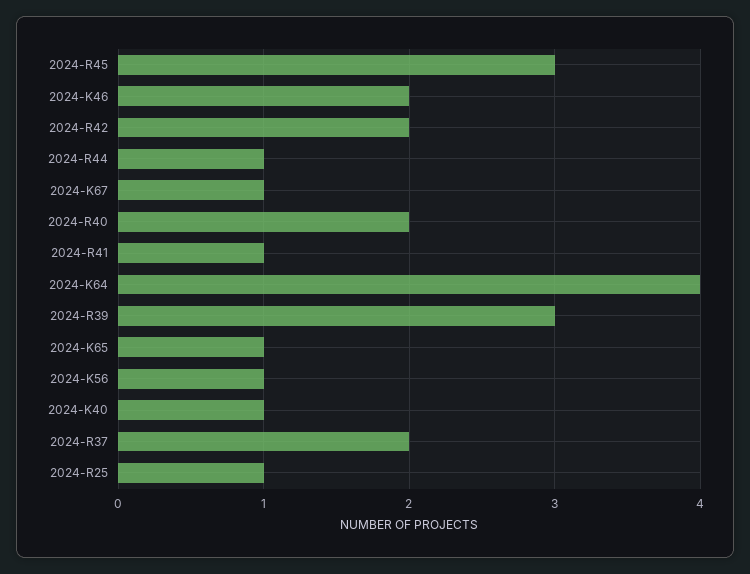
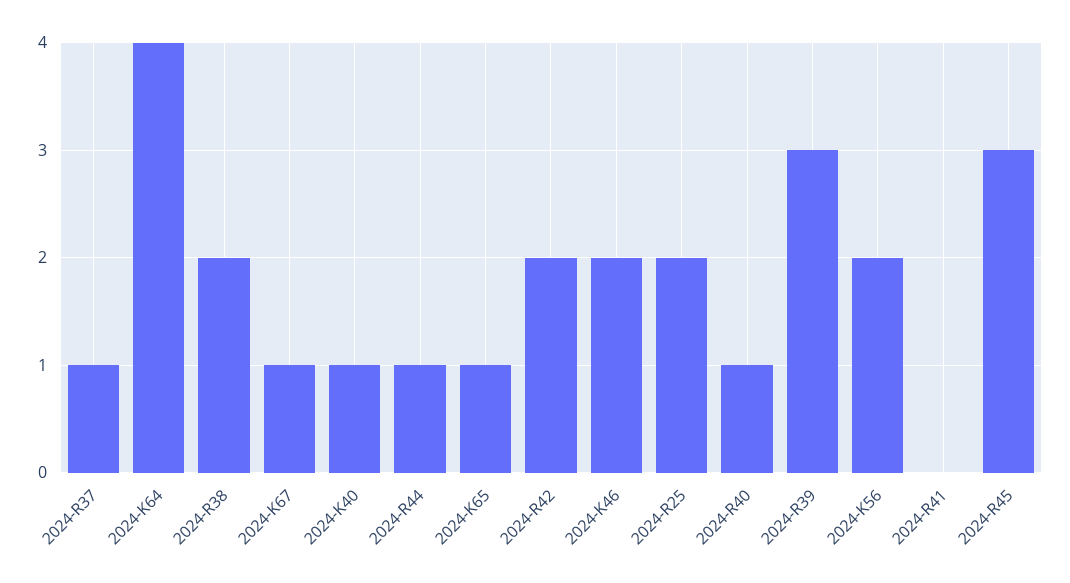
2024-R40: 2 -> 1
2024-R41: 1 -> 0
2024-K56: 1 -> 2
2024-R37: 2 -> 1
2024-R25: 1 -> 2
2024-R38: none -> 2

